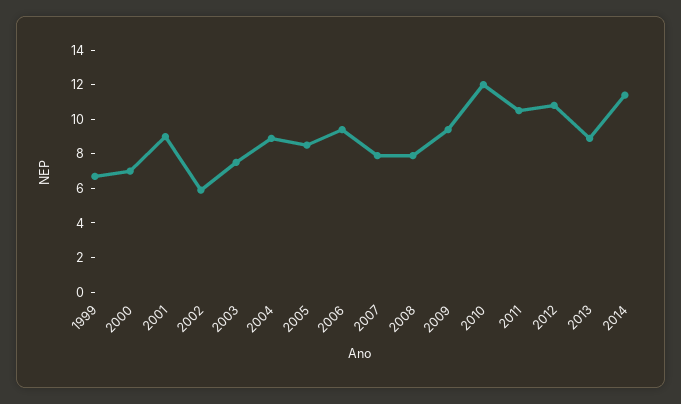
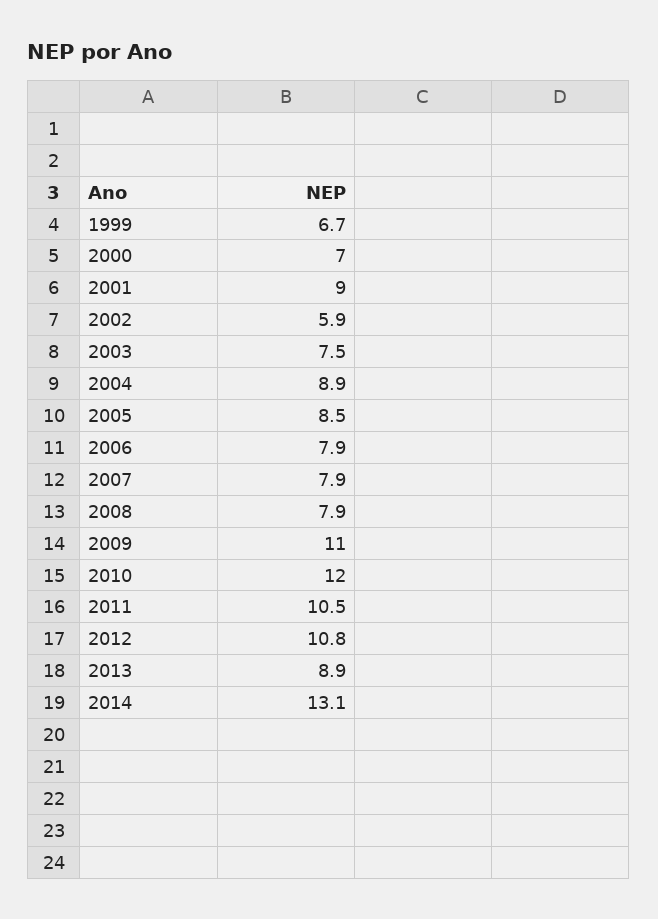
2006: 9.5 -> 7.9
2009: 9.5 -> 11
2014: 11.5 -> 13.1

